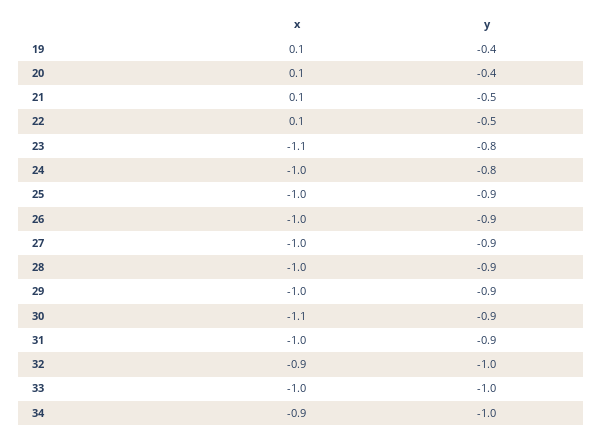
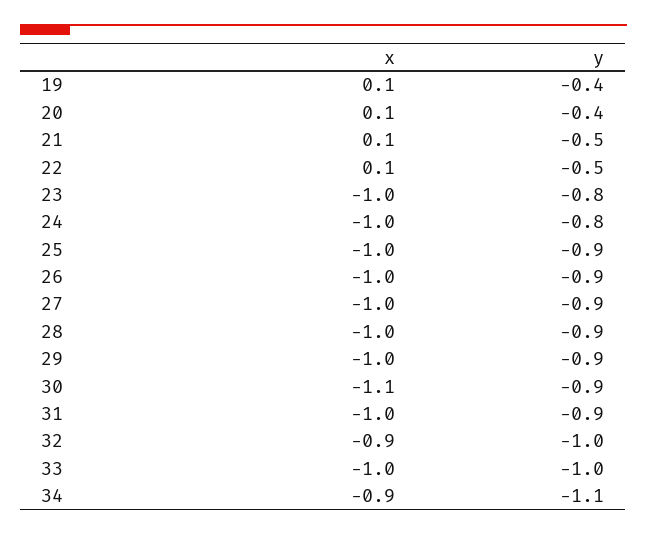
x, 23: -1.1 -> -1
y, 34: -1 -> -1.1

